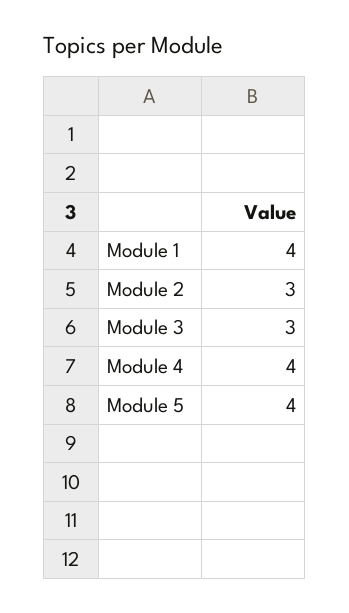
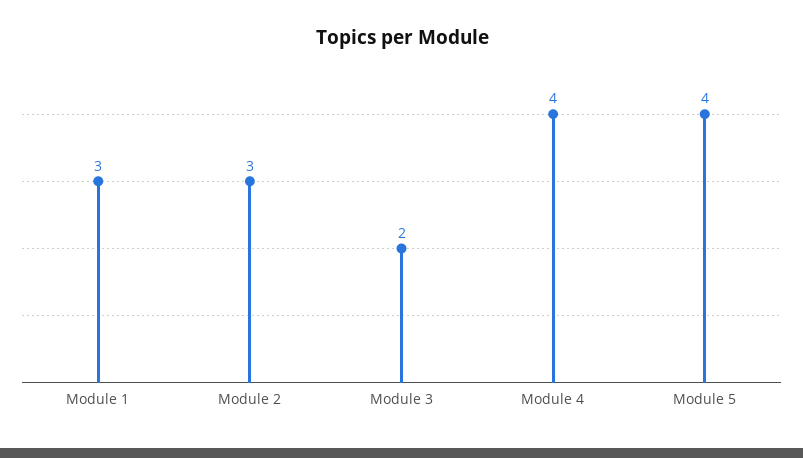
Module 1: 4 -> 3
Module 3: 3 -> 2

